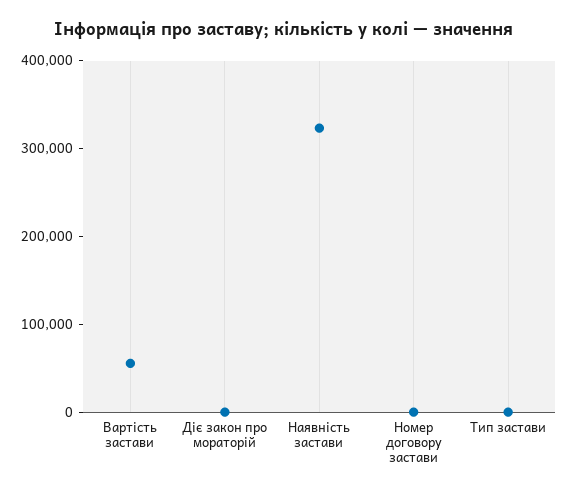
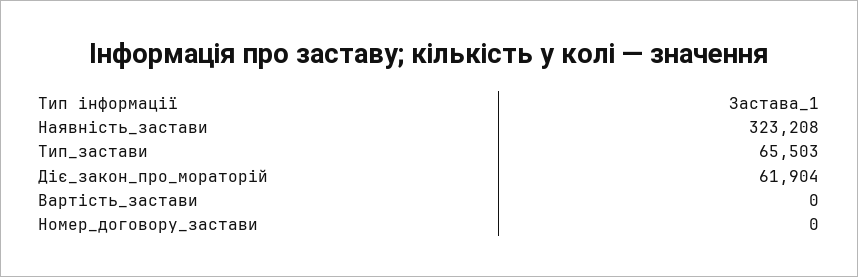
Вартість застави: 60000 -> 0
Діє закон про мораторій: 0 -> 61904
Тип застави: 0 -> 65503

